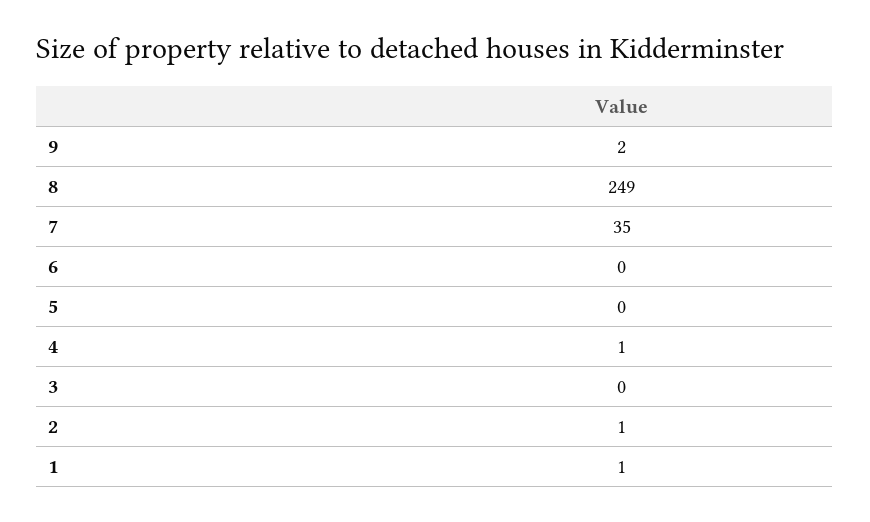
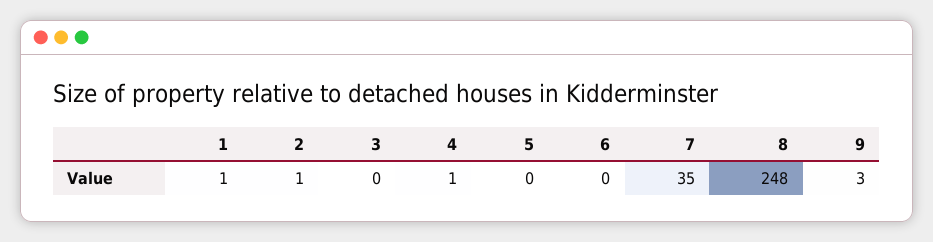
9: 2 -> 3
8: 249 -> 248

